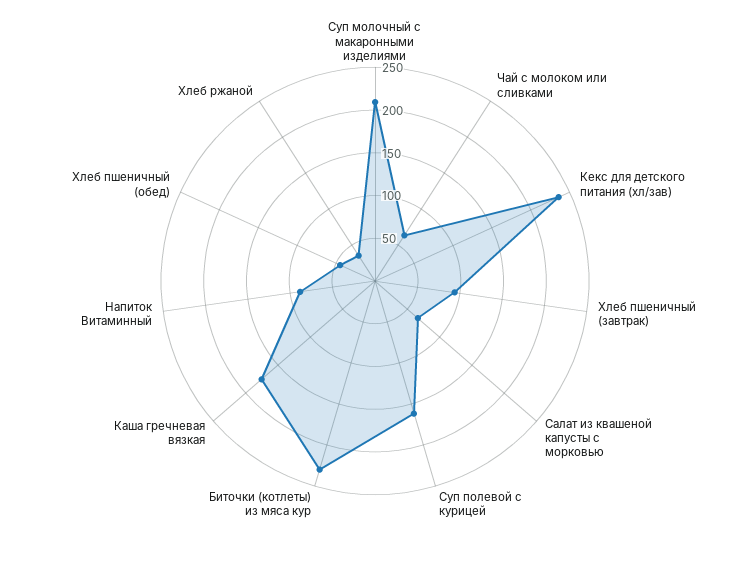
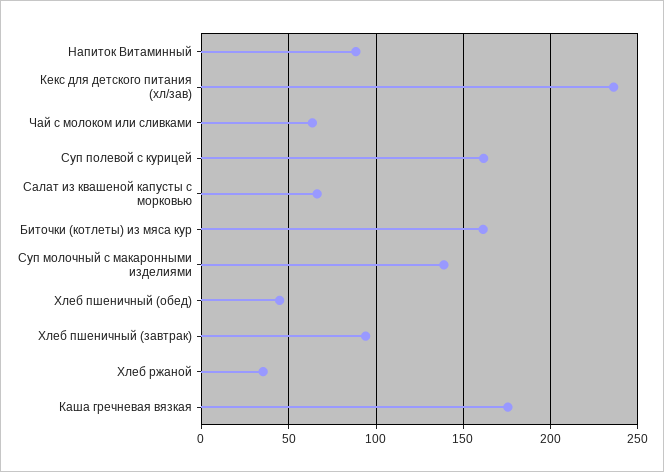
Суп молочный с макаронными изделиями: 210 -> 140
Биточки (котлеты) из мяса кур: 230 -> 160

